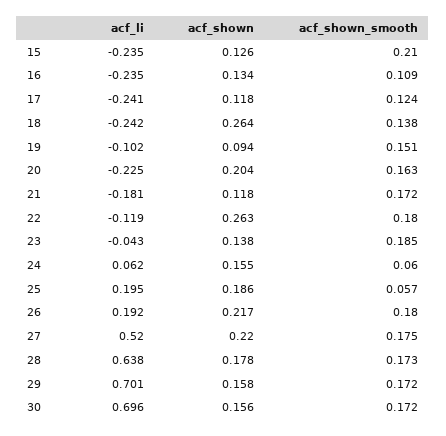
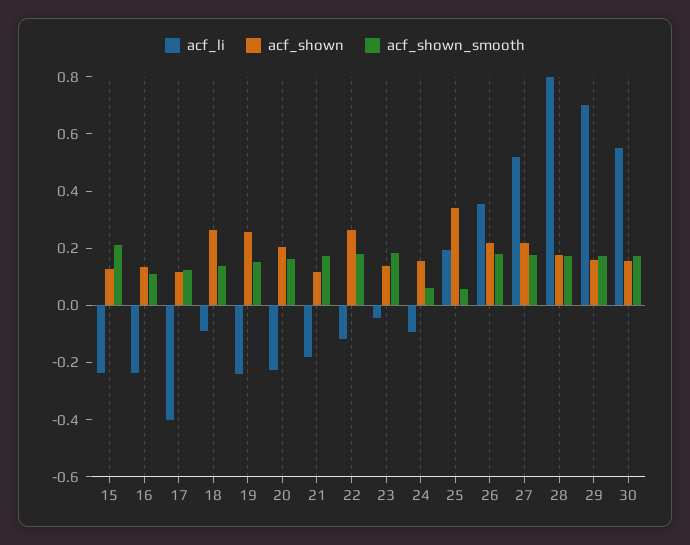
acf_li, 17: -0.241 -> -0.4
acf_li, 18: -0.242 -> -0.1
acf_li, 19: -0.102 -> -0.25
acf_shown, 19: 0.094 -> 0.25
acf_li, 24: 0.062 -> -0.1
acf_shown, 25: 0.186 -> 0.35
acf_li, 26: 0.192 -> 0.35
acf_li, 28: 0.638 -> 0.8
acf_li, 30: 0.696 -> 0.55

